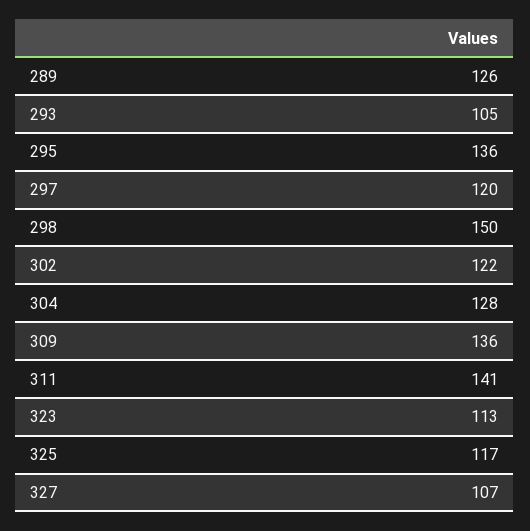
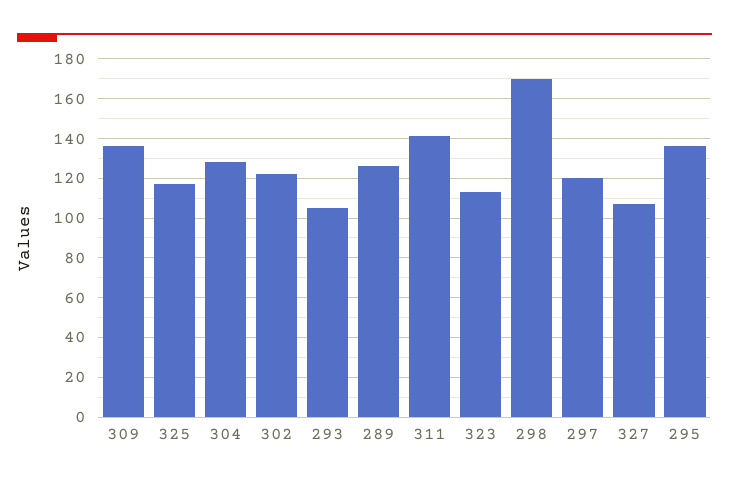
298: 150 -> 170

